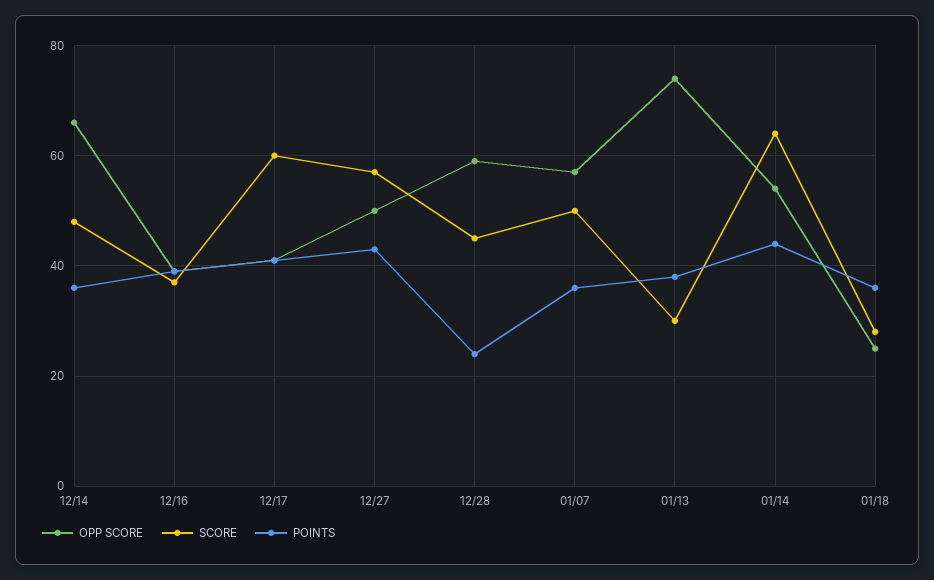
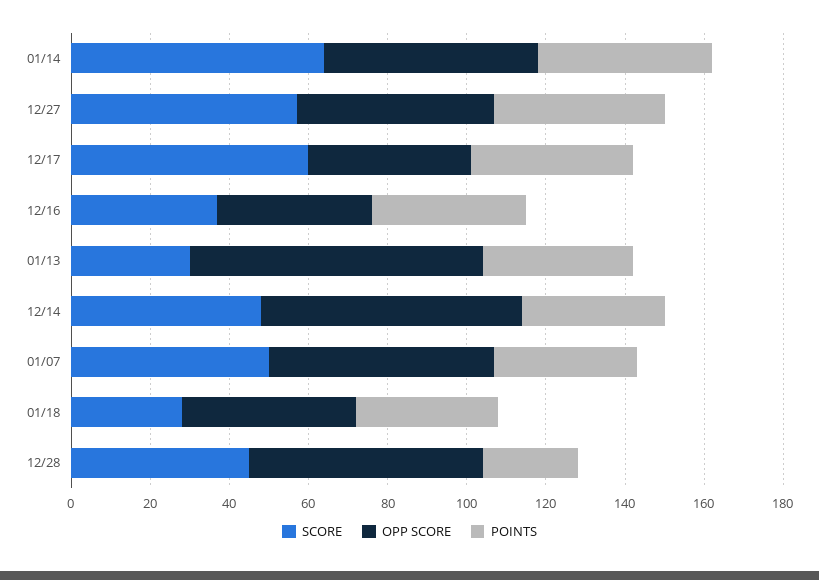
OPP SCORE, 01/18: 25 -> 45

